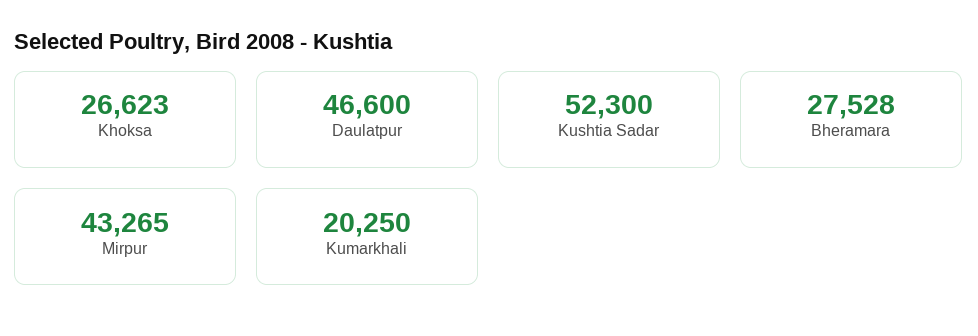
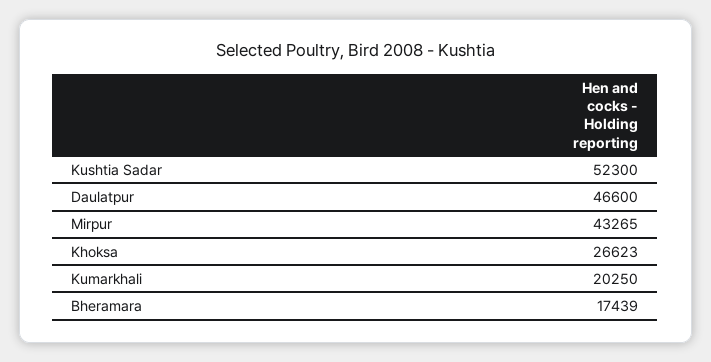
Bheramara: 27528 -> 17439

